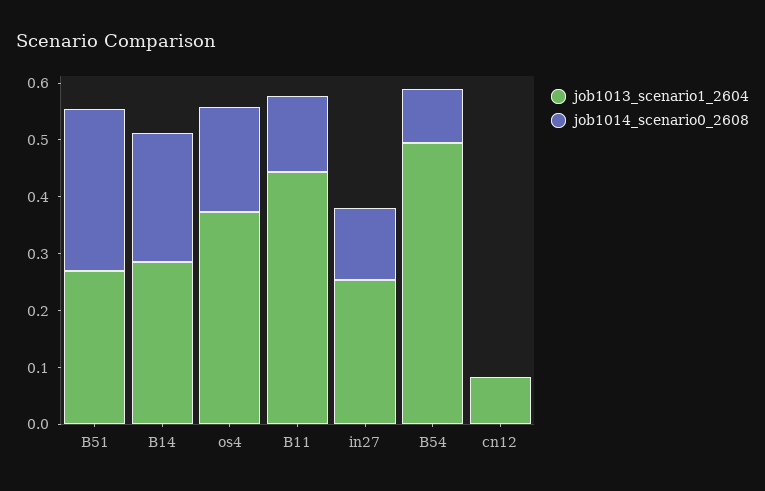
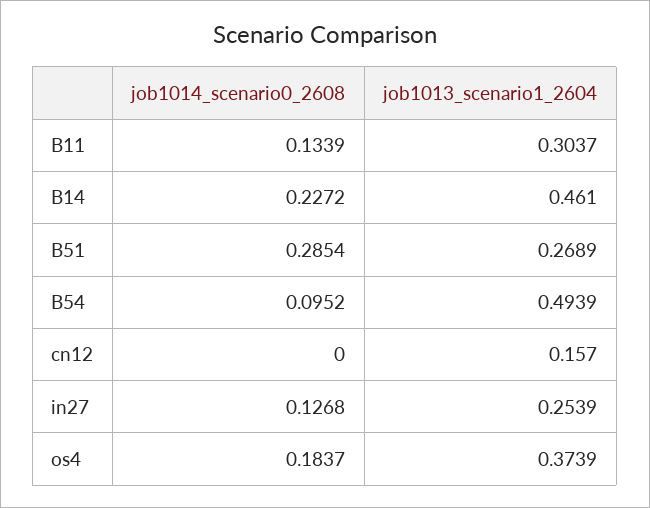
job1013_scenario1_2604, B14: 0.28 -> 0.461
job1013_scenario1_2604, B11: 0.44 -> 0.3037
job1013_scenario1_2604, cn12: 0.08 -> 0.157

